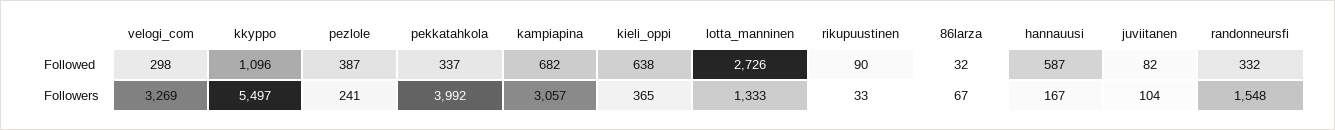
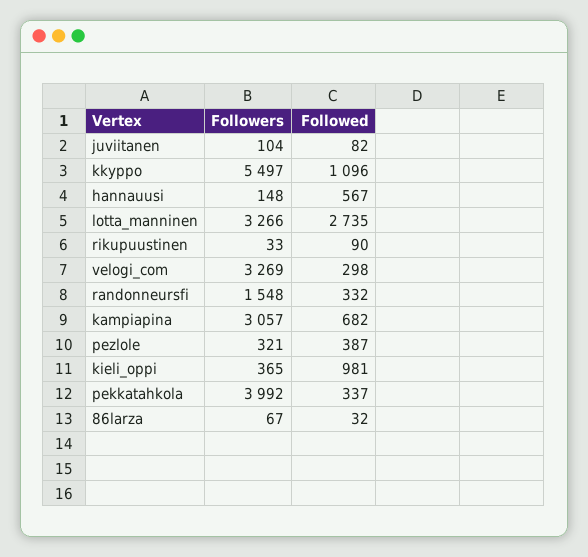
kieli_oppi, Followed: 638 -> 981
lotta_manninen, Followed: 2726 -> 2735
hannauusi, Followed: 587 -> 567
pezlole, Followers: 241 -> 321
lotta_manninen, Followers: 1333 -> 3266
hannauusi, Followers: 167 -> 148

